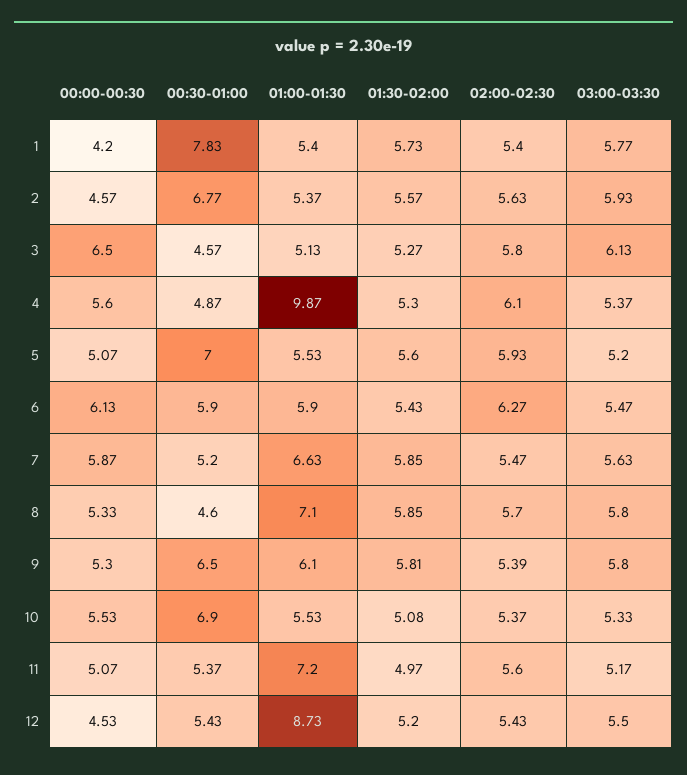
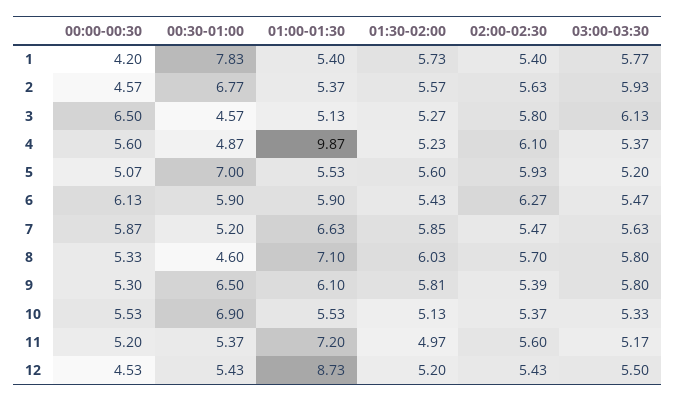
01:30-02:00, 4: 5.3 -> 5.23
01:30-02:00, 8: 5.85 -> 6.03
01:30-02:00, 10: 5.08 -> 5.13
00:00-00:30, 11: 5.07 -> 5.2

